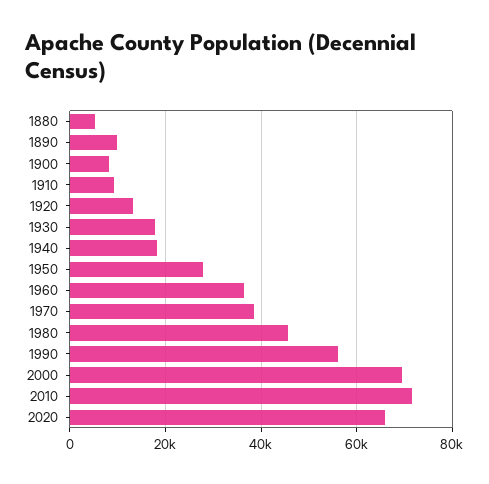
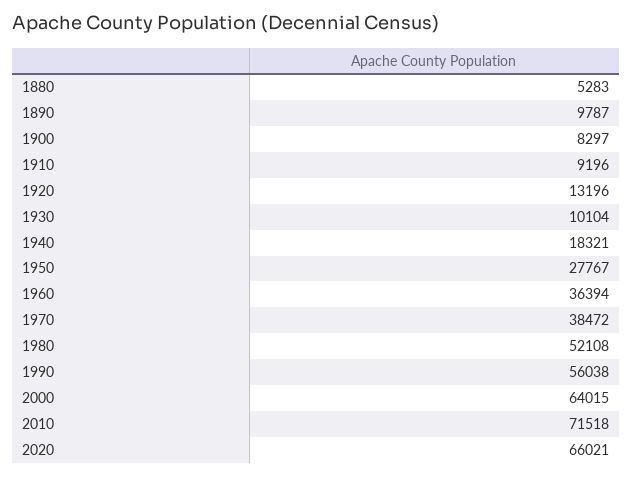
1930: 18000 -> 10104
1980: 46000 -> 52108
2000: 70000 -> 64015

